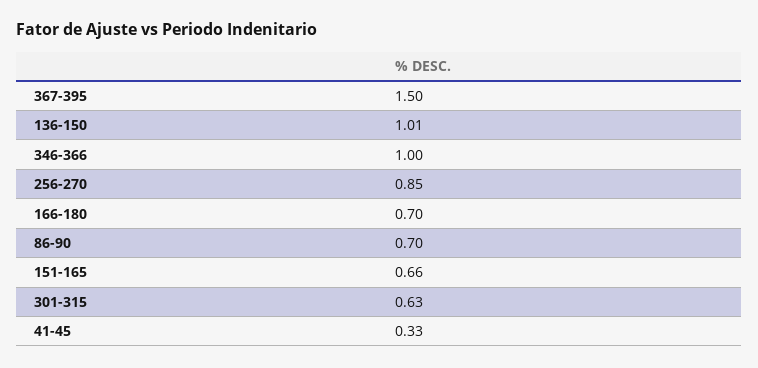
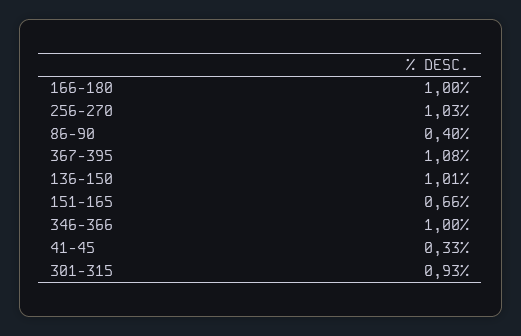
367-395: 1.5 -> 1.08
256-270: 0.85 -> 1.03
166-180: 0.7 -> 1
86-90: 0.7 -> 0.4
301-315: 0.63 -> 0.93

